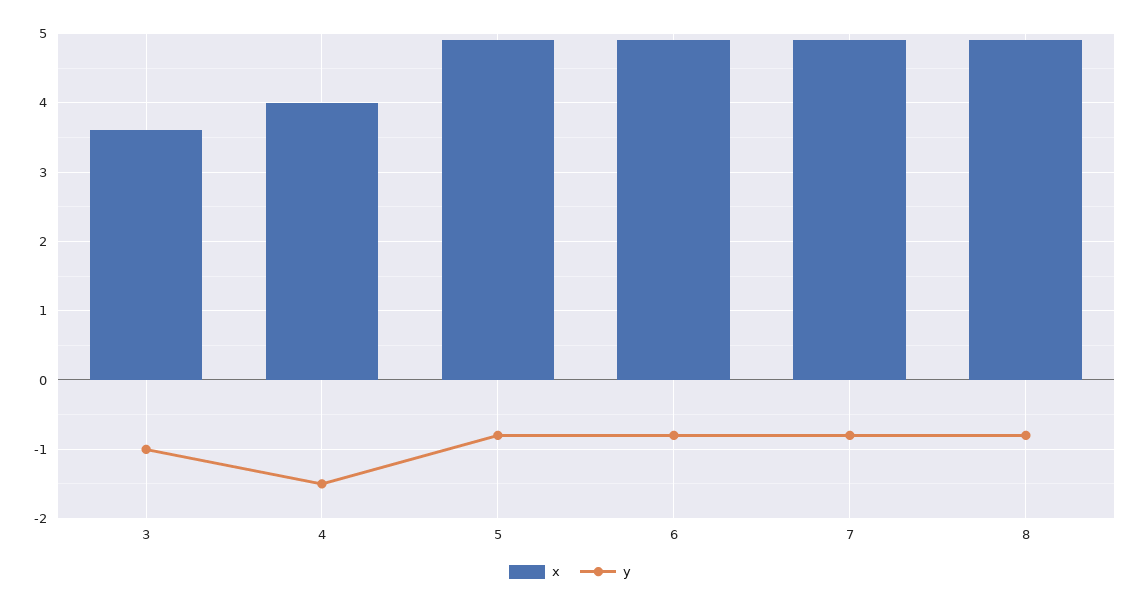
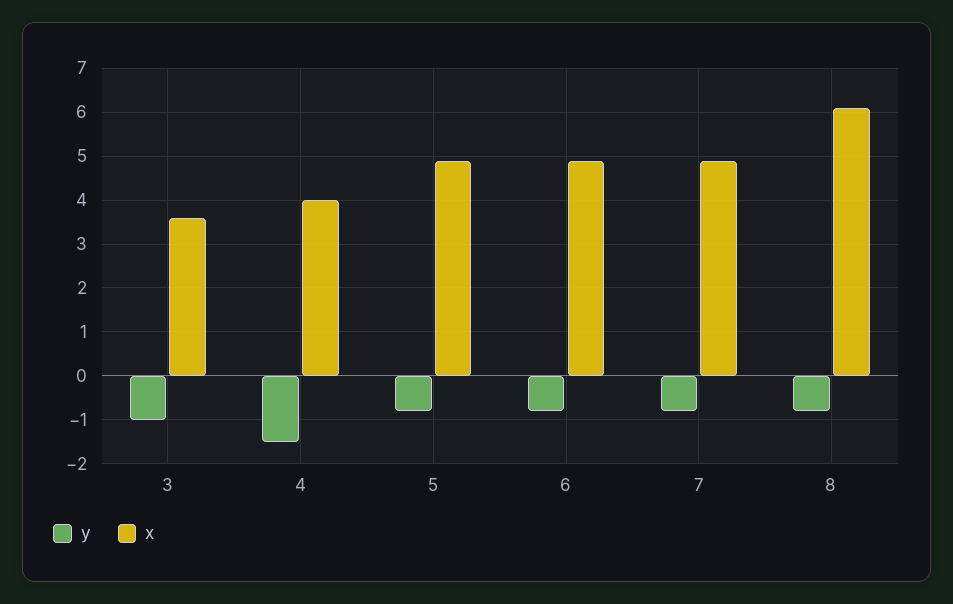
x, 8: 4.9 -> 6

